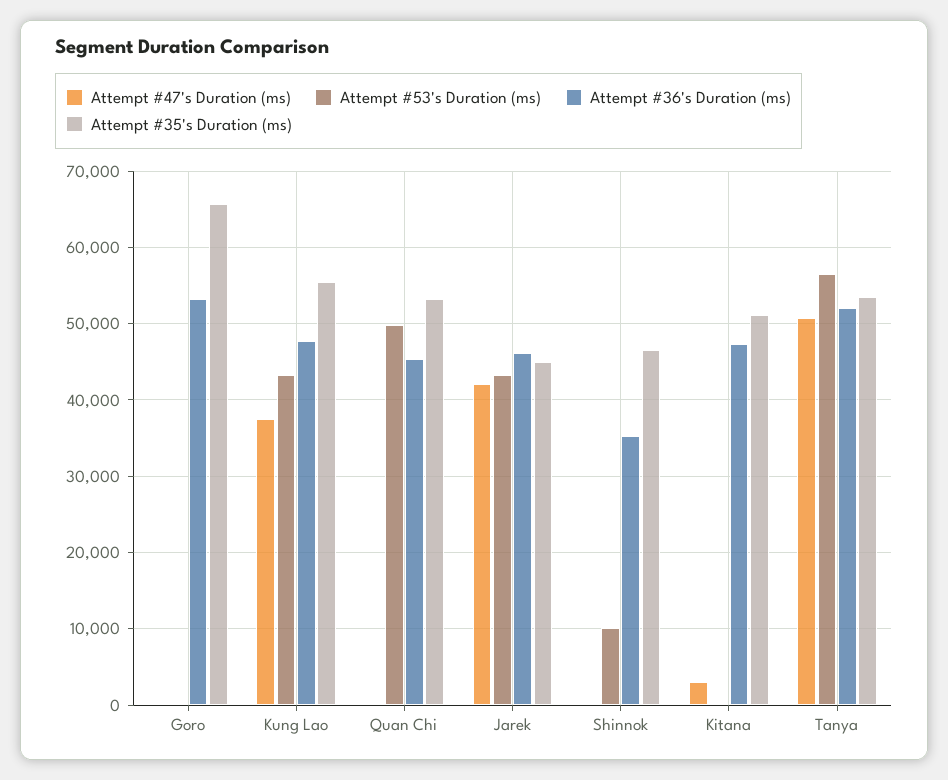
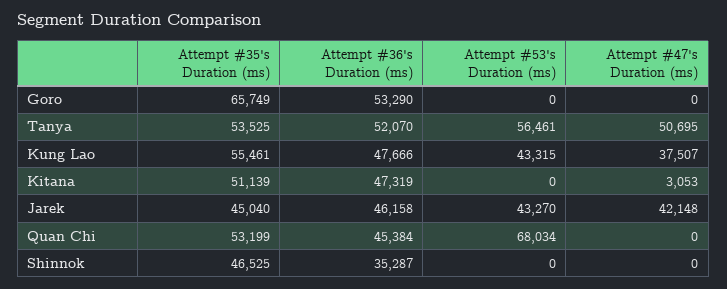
Attempt #53's Duration (ms), Quan Chi: 50000 -> 68034
Attempt #53's Duration (ms), Shinnok: 10000 -> 0

